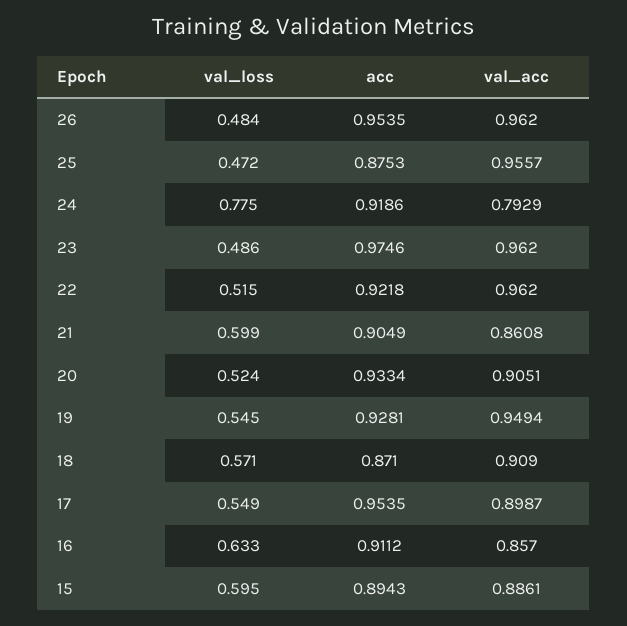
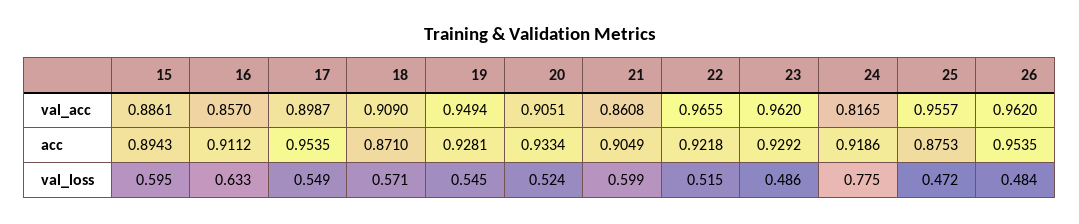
val_acc, 24: 0.7929 -> 0.8165
acc, 23: 0.9746 -> 0.9292
val_acc, 22: 0.962 -> 0.9655

